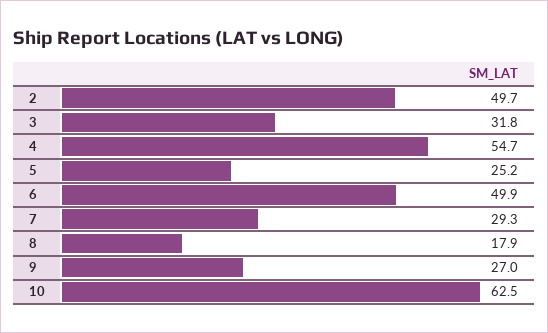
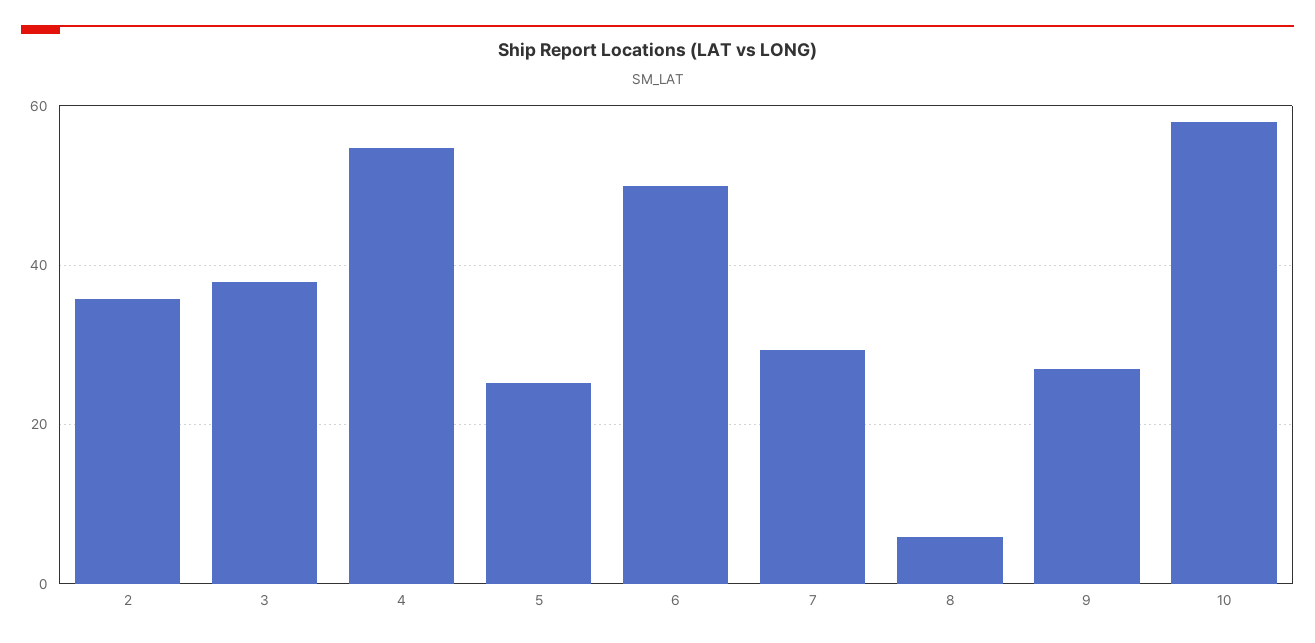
2: 49.7 -> 36
3: 31.8 -> 38
8: 17.9 -> 6
10: 62.5 -> 58

